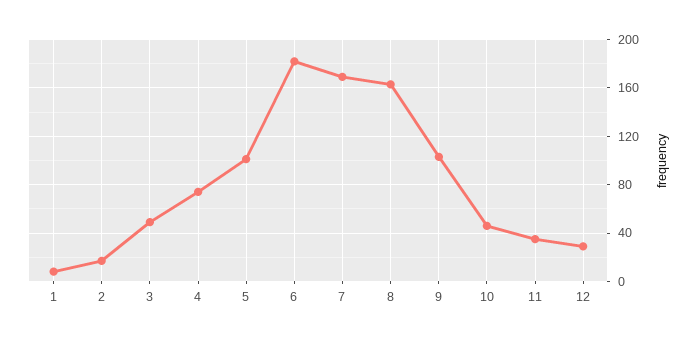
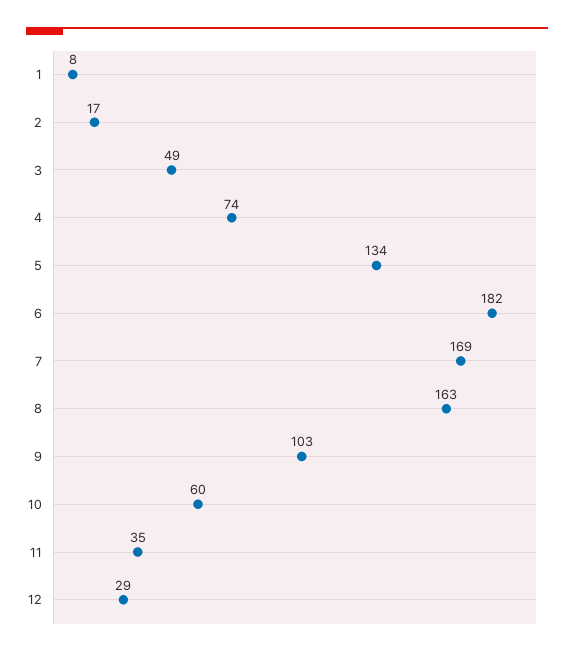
5: 100 -> 134
10: 45 -> 60

